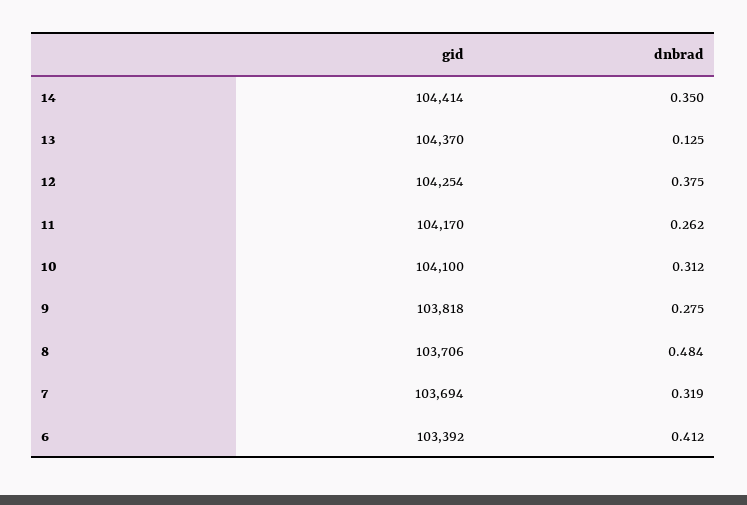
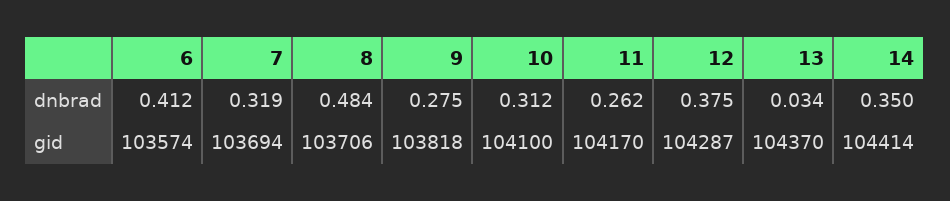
dnbrad, 13: 0.125 -> 0.034
gid, 12: 104254 -> 104287
gid, 6: 103392 -> 103574

